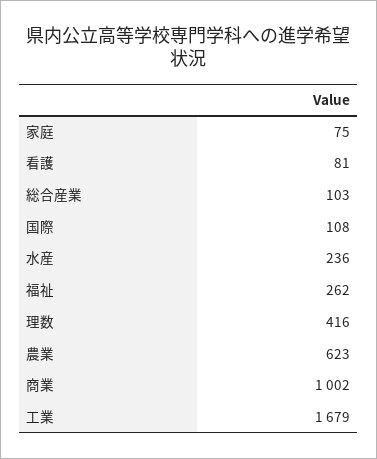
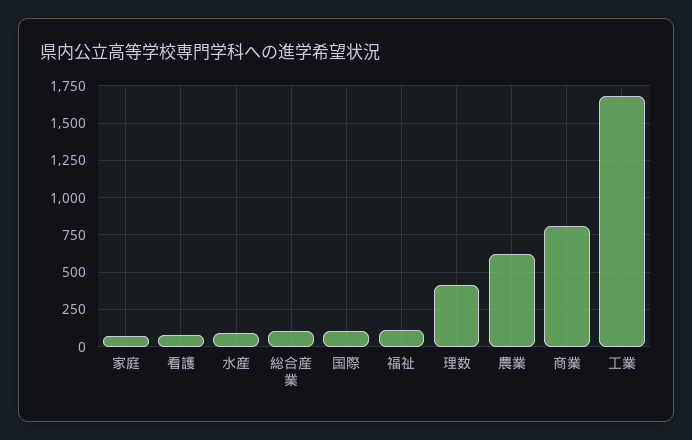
水産: 236 -> 100
福祉: 262 -> 100
商業: 1002 -> 800

